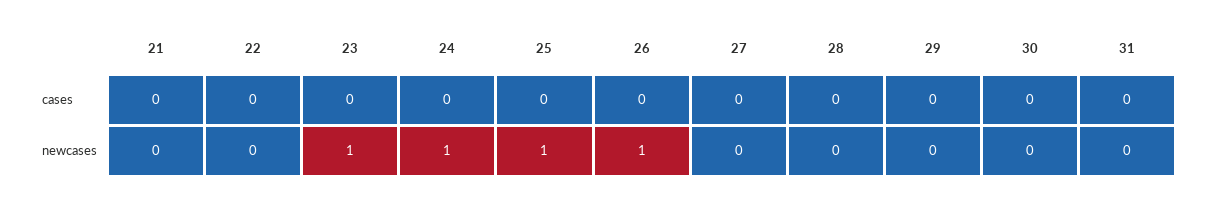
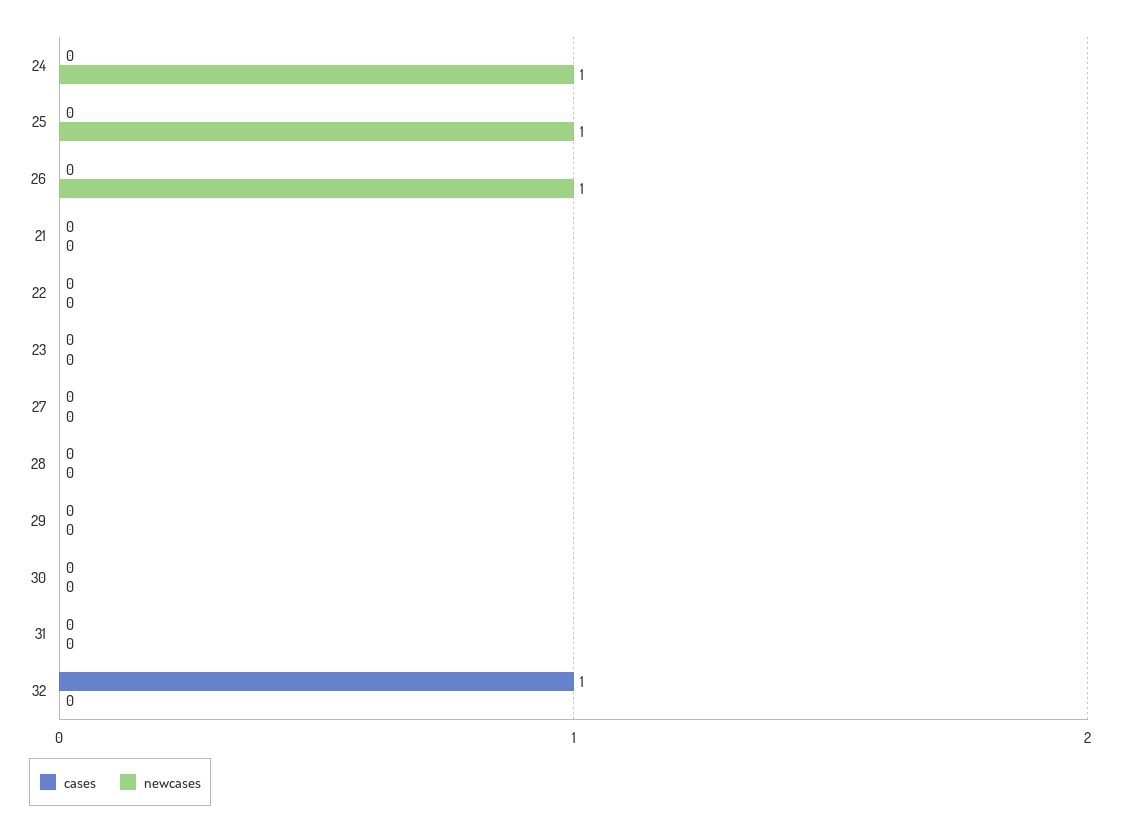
newcases, 23: 1 -> 0
cases, 32: none -> 1
newcases, 32: none -> 0

